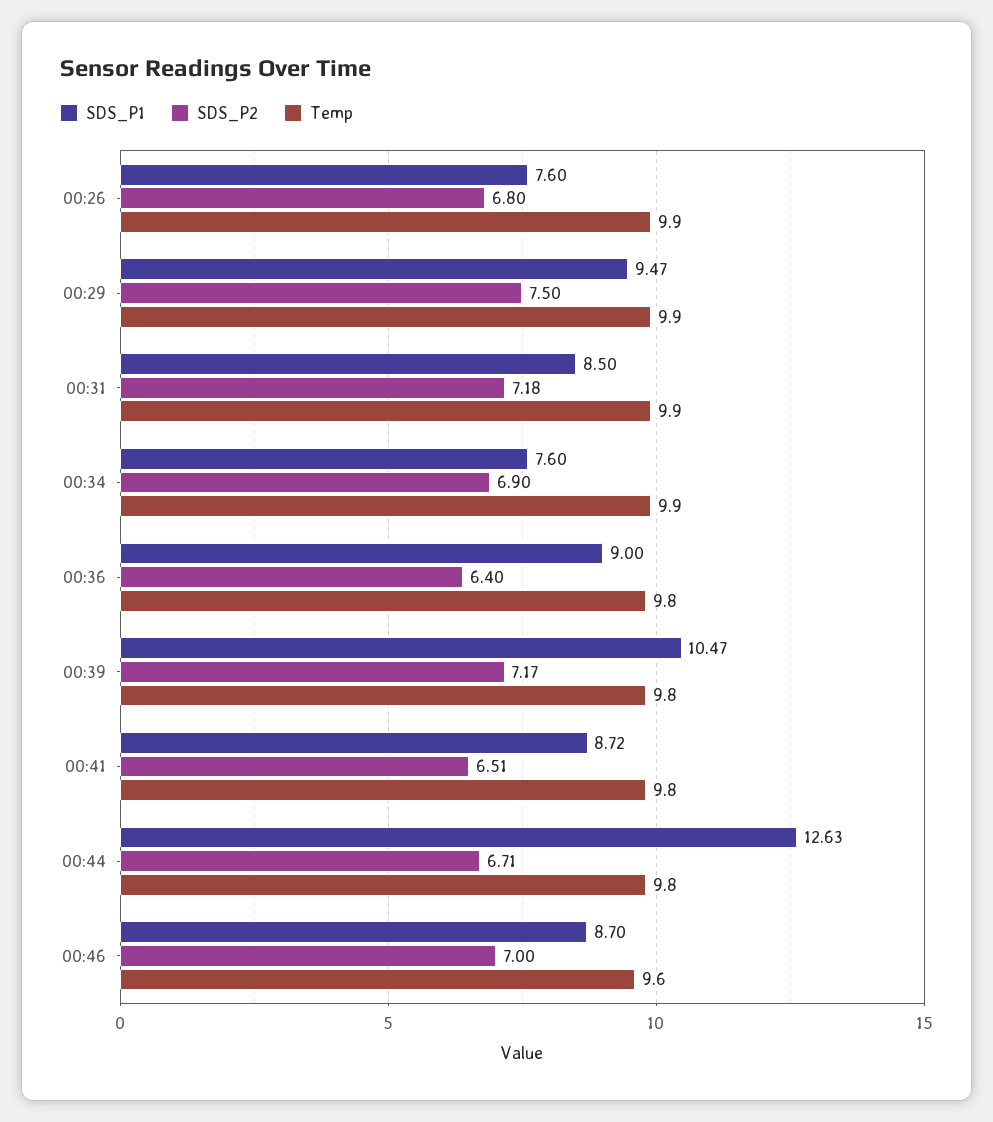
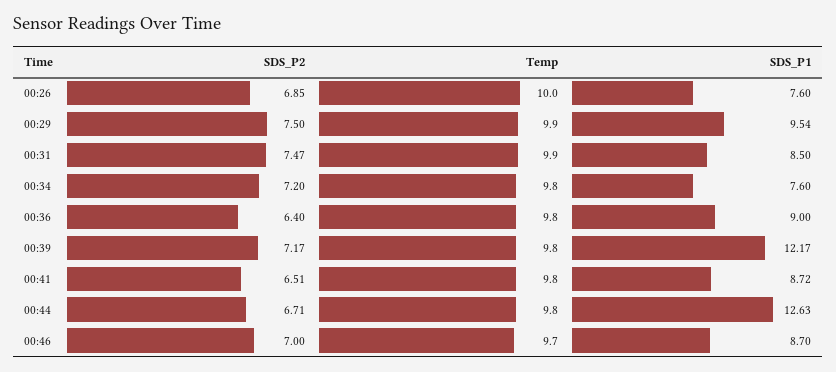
SDS_P2, 00:26: 6.8 -> 6.85
Temp, 00:26: 9.9 -> 10
SDS_P1, 00:29: 9.47 -> 9.54
SDS_P2, 00:31: 7.18 -> 7.47
SDS_P2, 00:34: 6.9 -> 7.2
Temp, 00:34: 9.9 -> 9.8
SDS_P1, 00:39: 10.47 -> 12.17
Temp, 00:46: 9.6 -> 9.7

